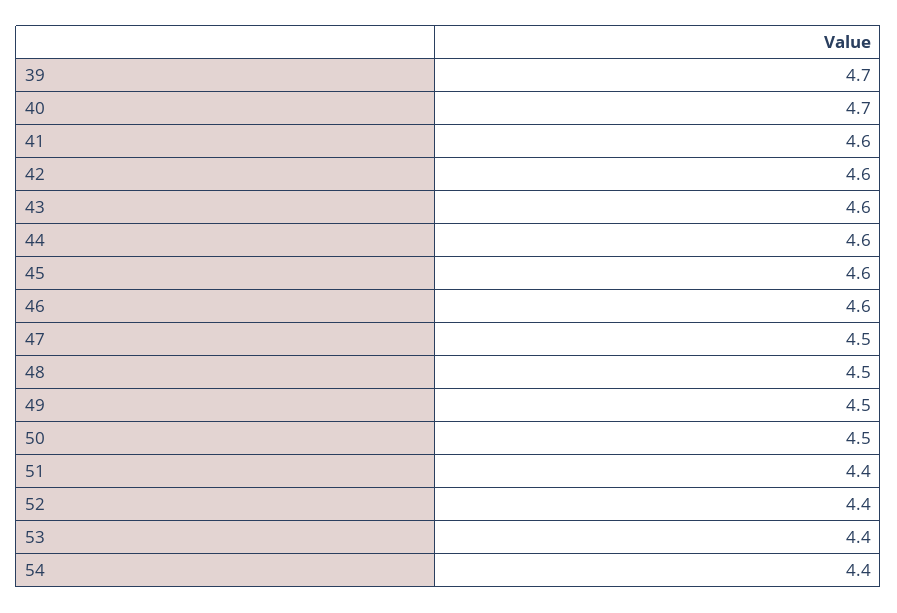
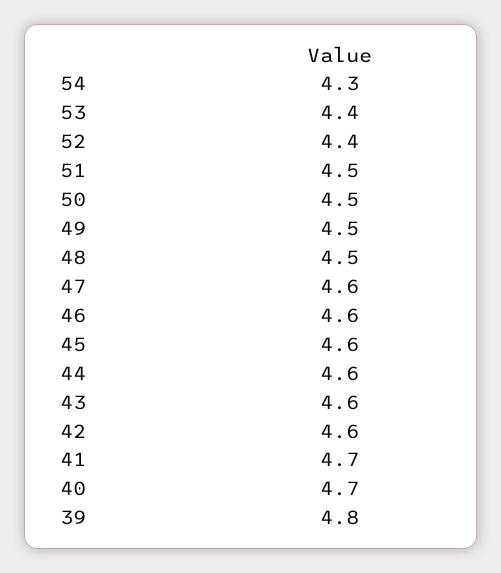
39: 4.7 -> 4.8
41: 4.6 -> 4.7
47: 4.5 -> 4.6
51: 4.4 -> 4.5
54: 4.4 -> 4.3

